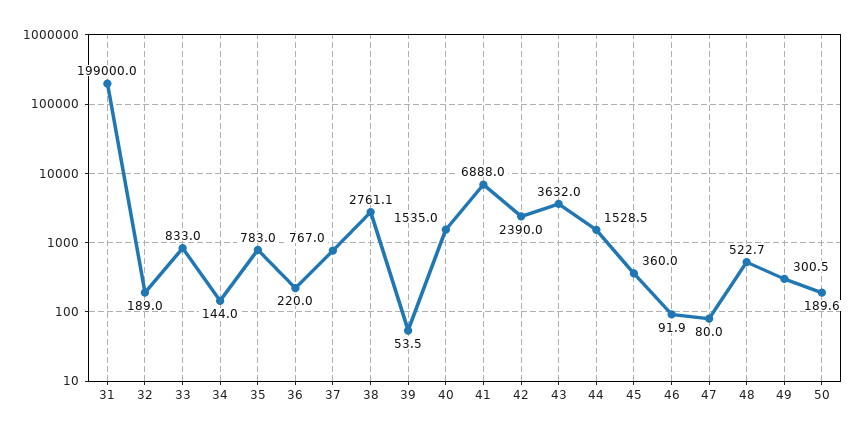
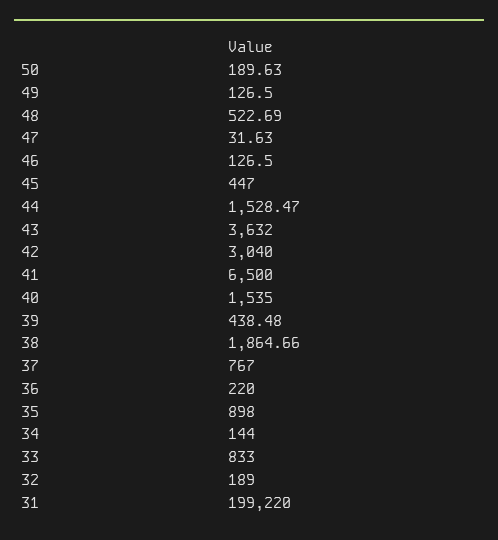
31: 199000 -> 199220
35: 783 -> 898
38: 2761.1 -> 1864.66
39: 53.5 -> 438.48
41: 6888 -> 6500
42: 2390 -> 3040
45: 360 -> 447
46: 91.9 -> 126.5
47: 80 -> 31.63
49: 300.5 -> 126.5

